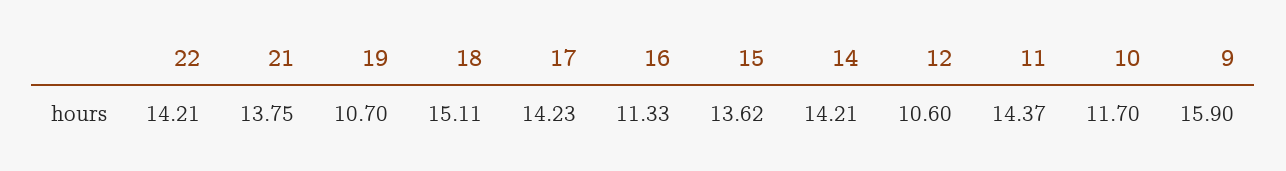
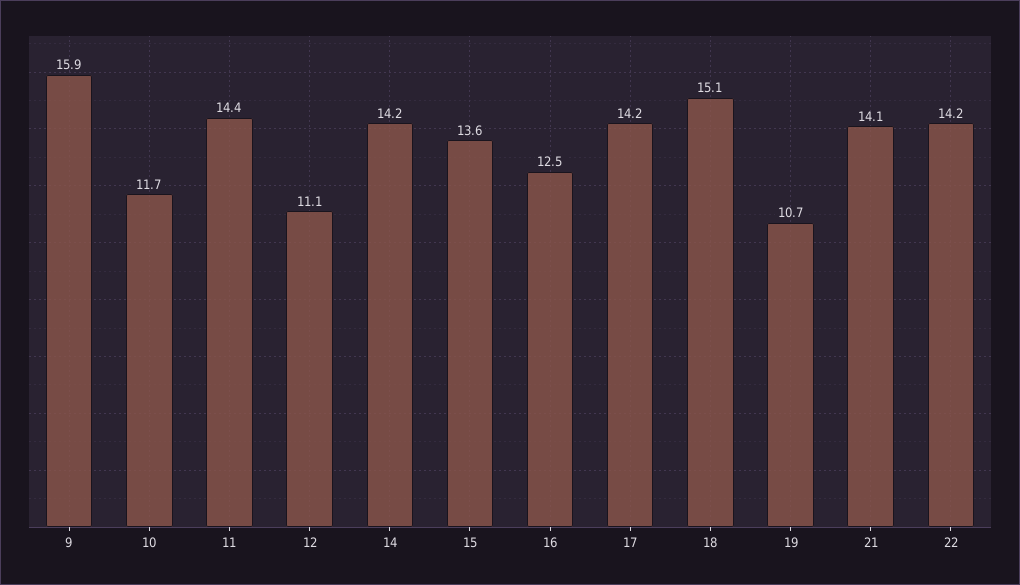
21: 13.75 -> 14.1
16: 11.33 -> 12.5
12: 10.6 -> 11.1

